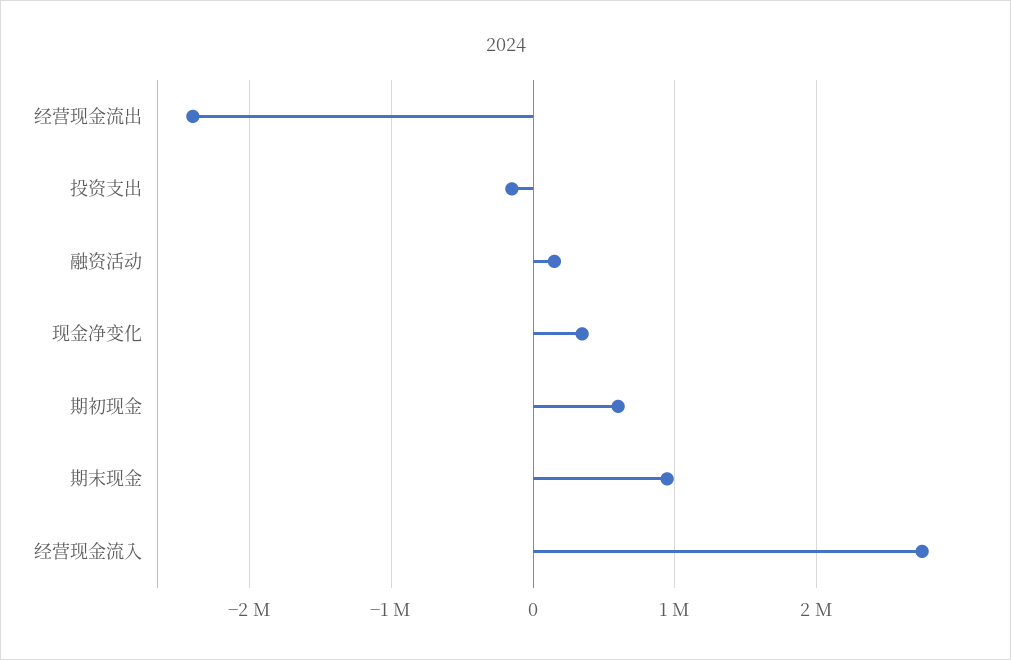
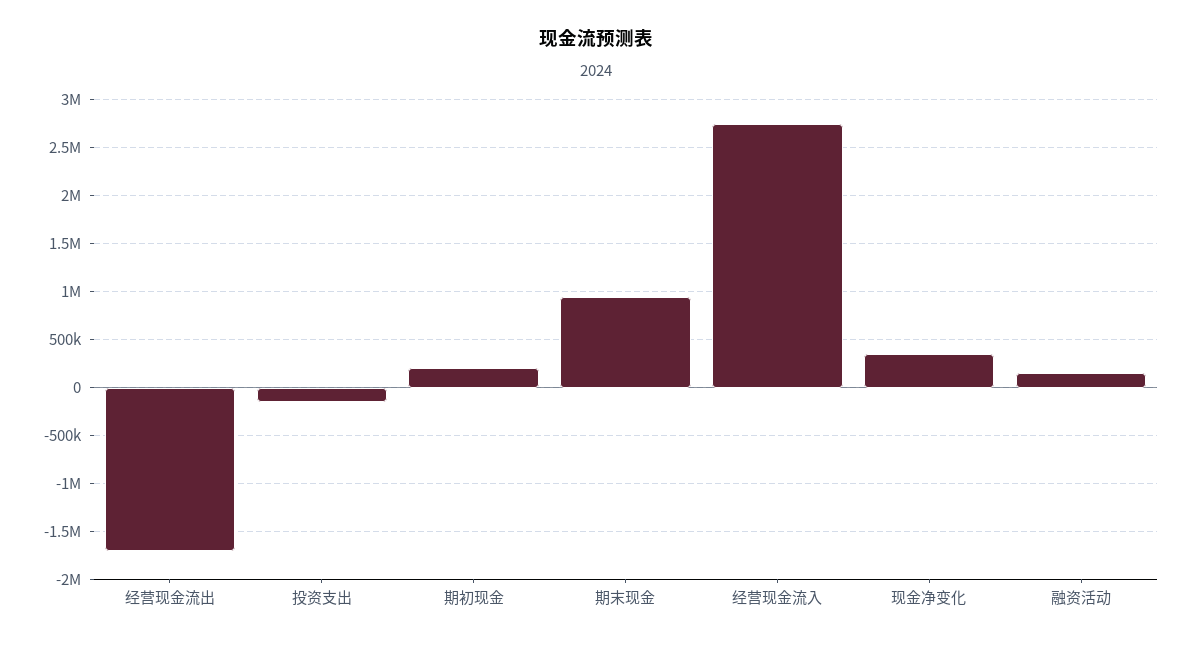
经营现金流出: -2400000 -> -1700000
期初现金: 600000 -> 200000

